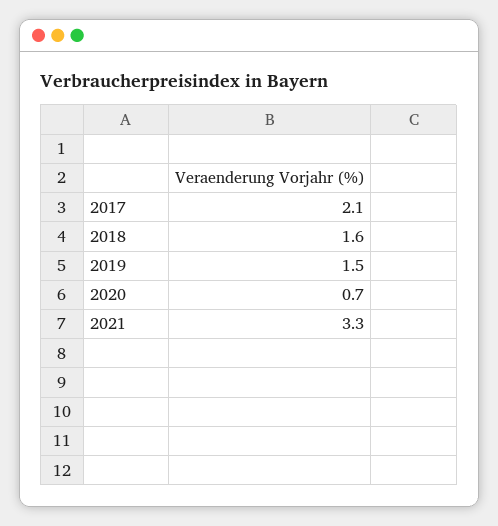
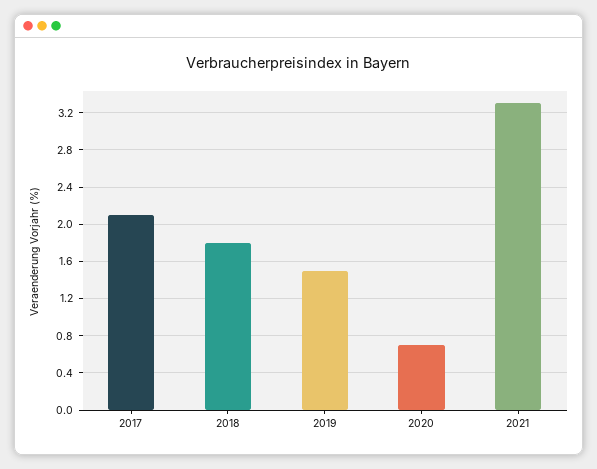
2018: 1.6 -> 1.8

